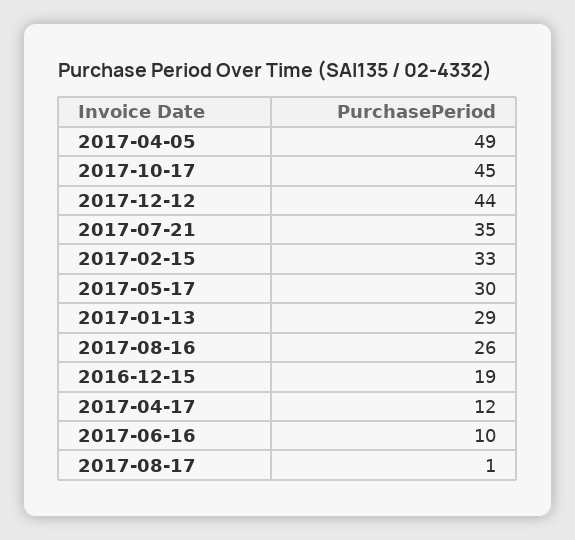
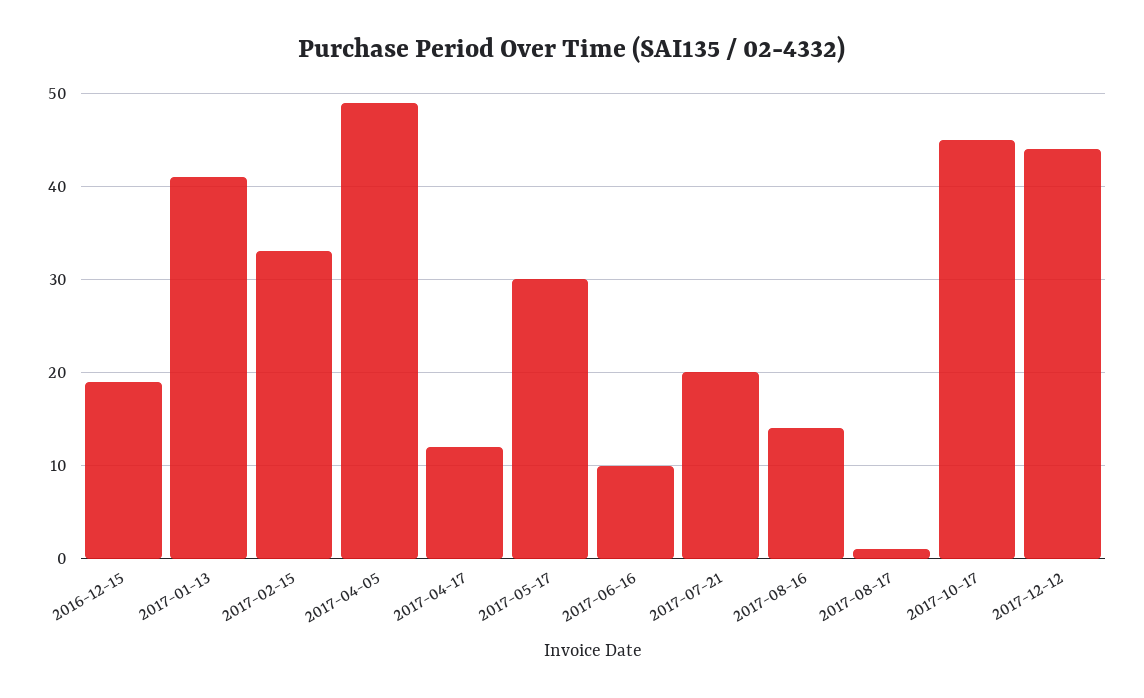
2017-07-21: 35 -> 20
2017-01-13: 29 -> 41
2017-08-16: 26 -> 14

